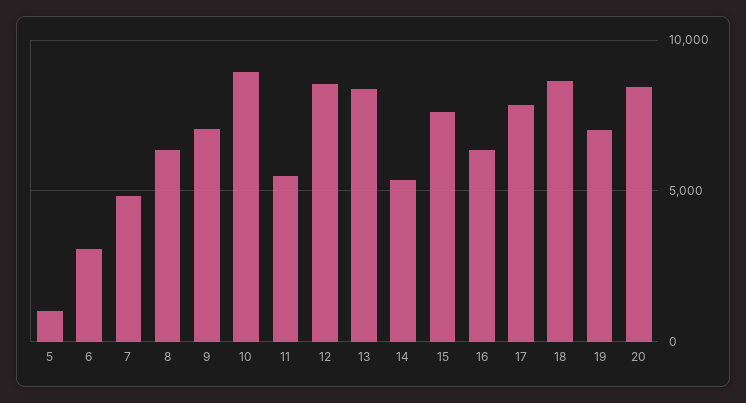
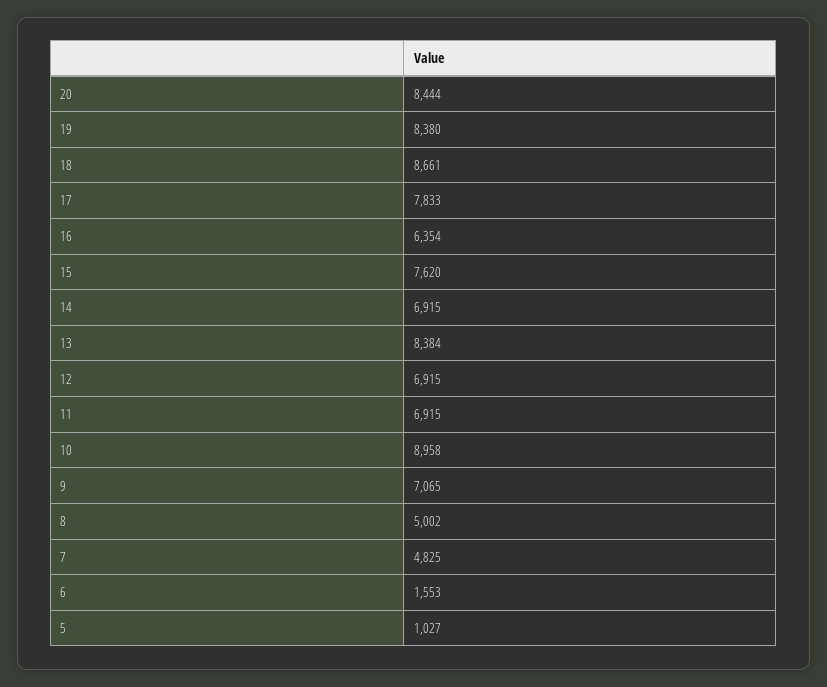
6: 3000 -> 1553
8: 6500 -> 5002
11: 5500 -> 6915
12: 8500 -> 6915
14: 5500 -> 6915
19: 7000 -> 8380

